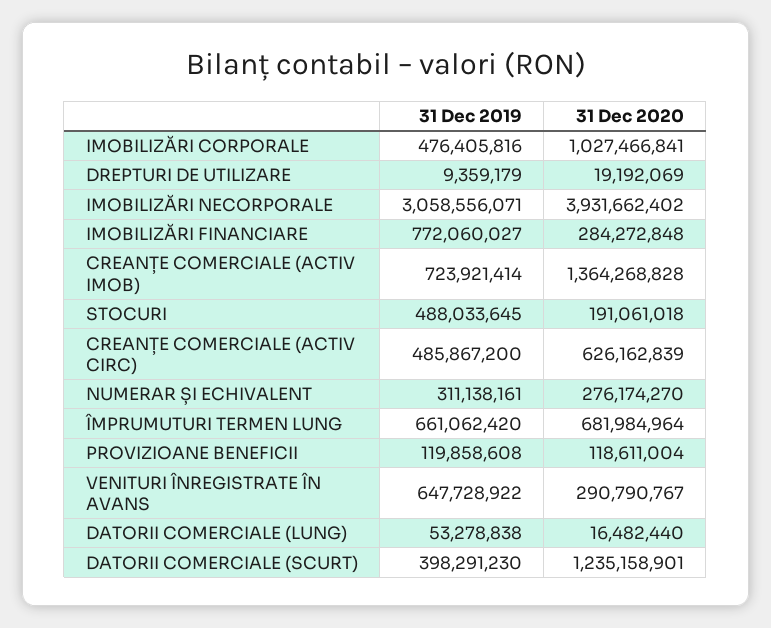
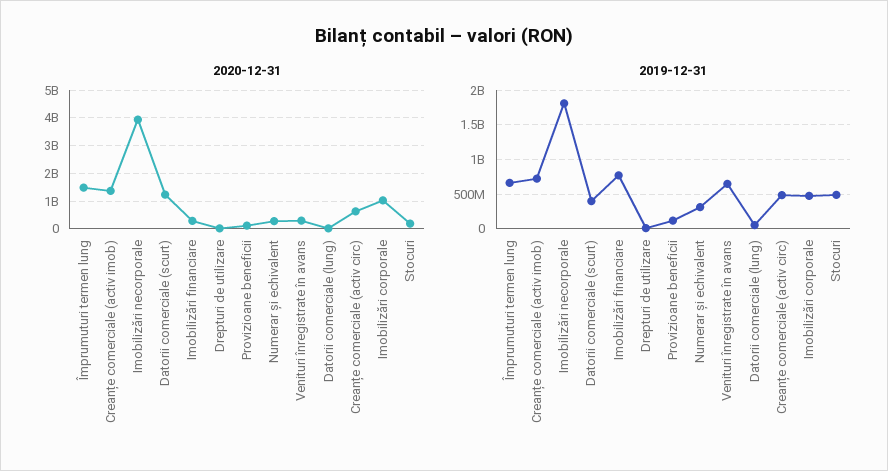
31 Dec 2019, IMOBILIZĂRI NECORPORALE: 3058556071 -> 1800000000
31 Dec 2020, ÎMPRUMUTURI TERMEN LUNG: 681984964 -> 1500000000

